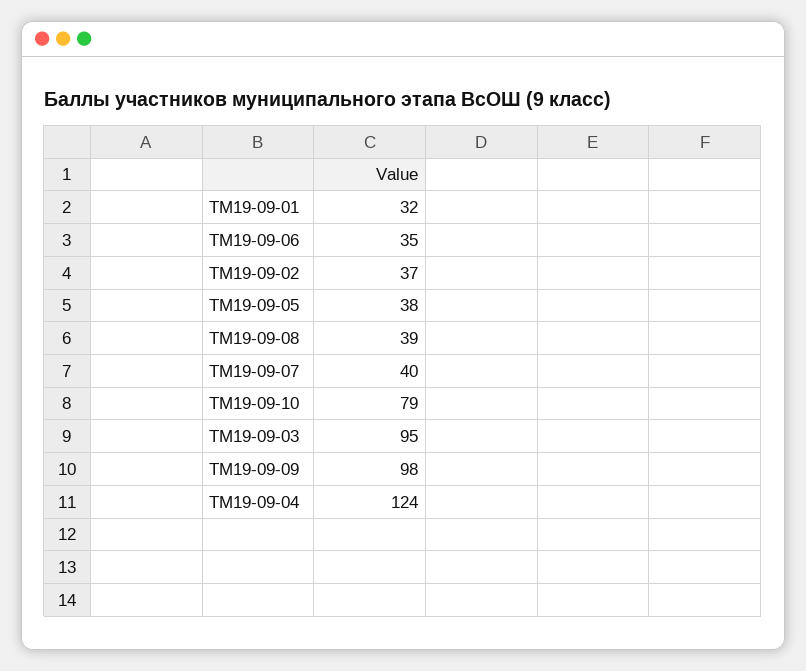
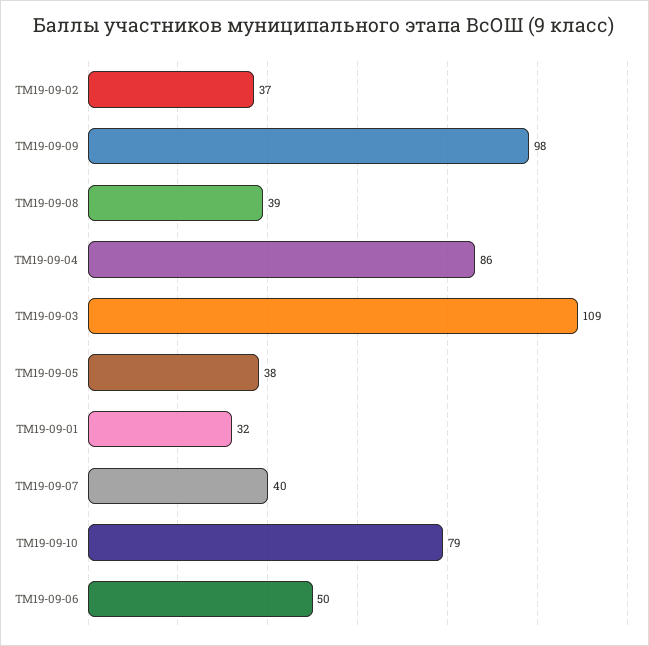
ТМ19-09-06: 35 -> 50
ТМ19-09-03: 95 -> 109
ТМ19-09-04: 124 -> 86

